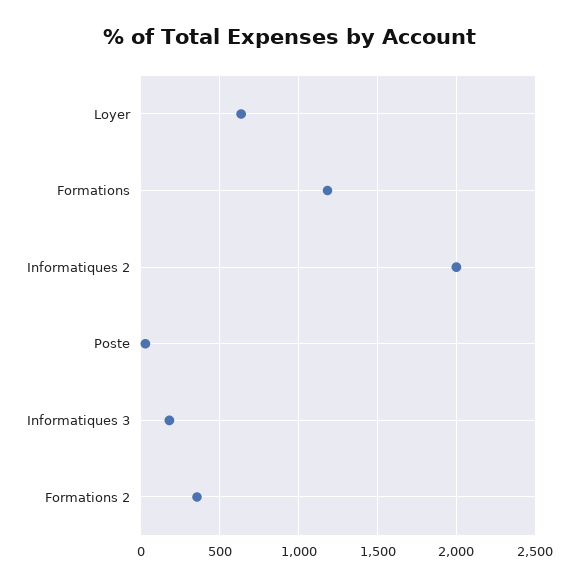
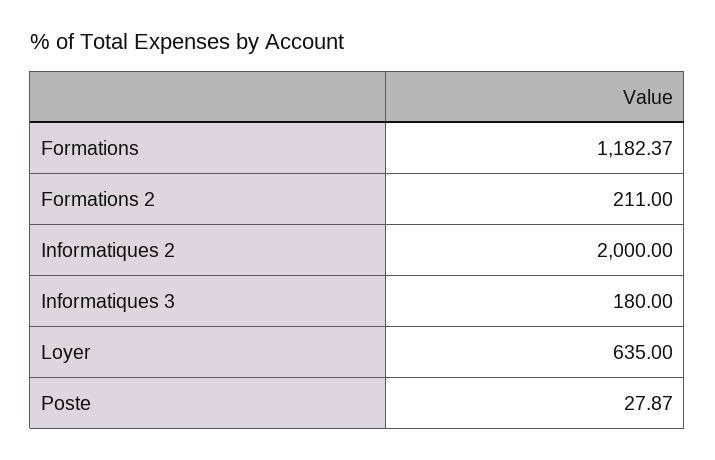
Formations 2: 350 -> 211

